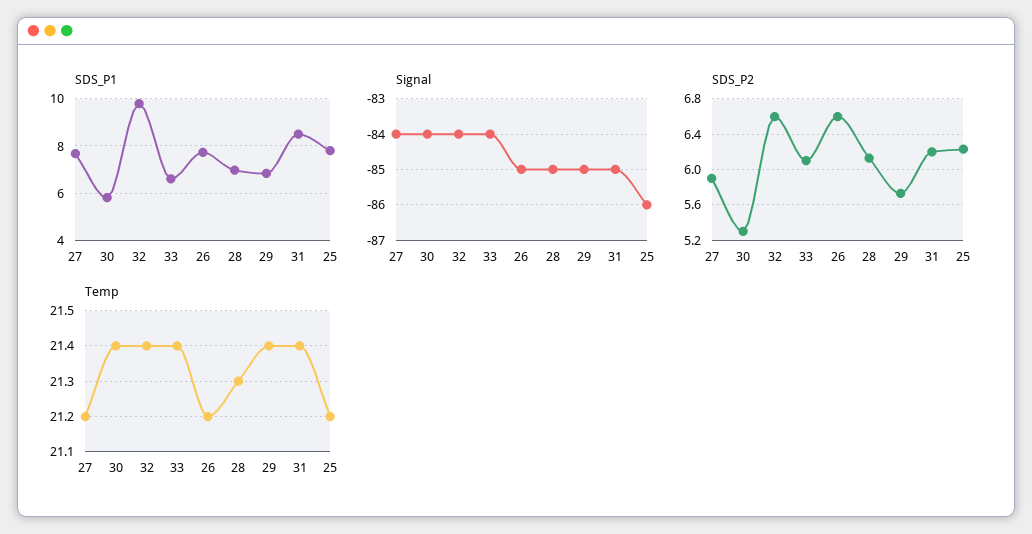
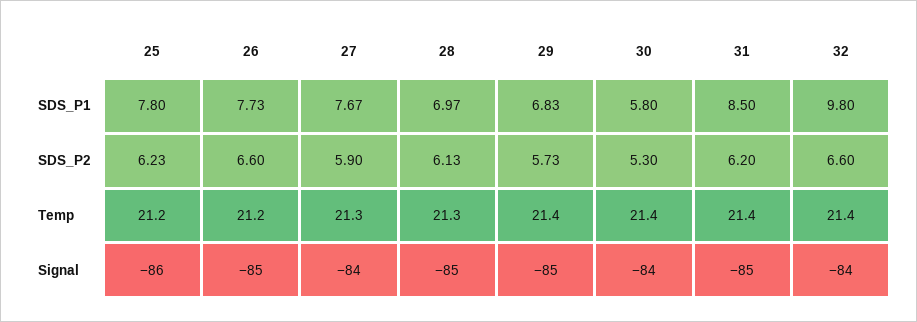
SDS_P1, 33: 6.5 -> none
Signal, 33: -84 -> none
SDS_P2, 33: 6.1 -> none
Temp, 27: 21.2 -> 21.3
Temp, 33: 21.4 -> none

